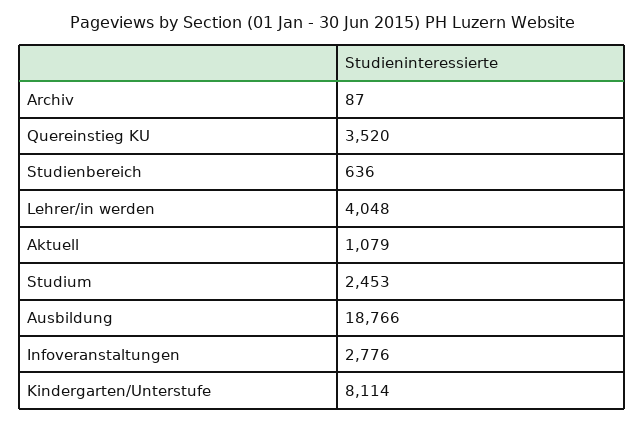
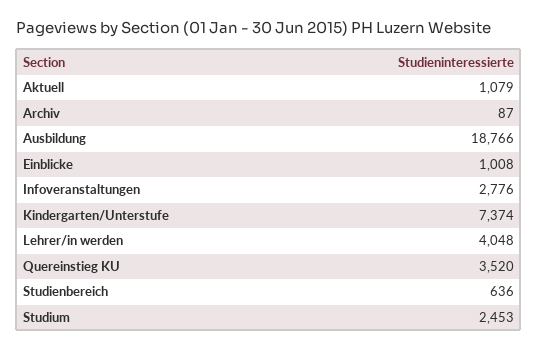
Kindergarten/Unterstufe: 8114 -> 7374
Einblicke: none -> 1008

